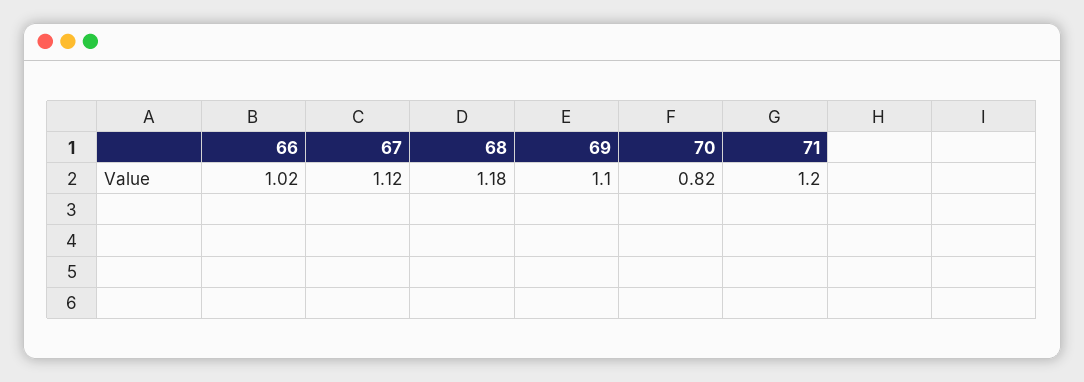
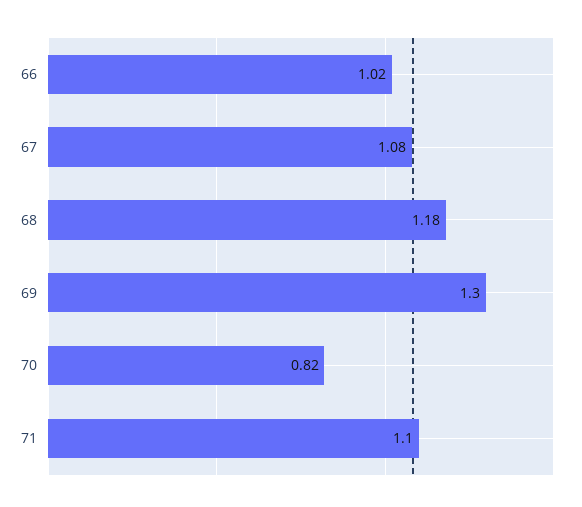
67: 1.12 -> 1.08
69: 1.1 -> 1.3
71: 1.2 -> 1.1

